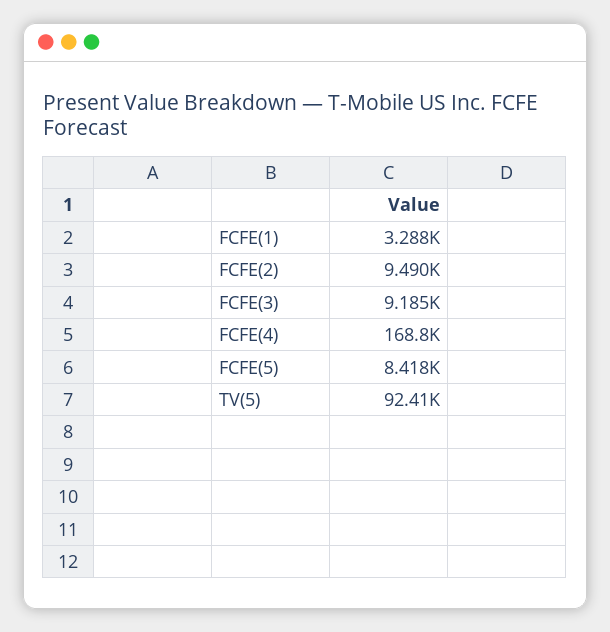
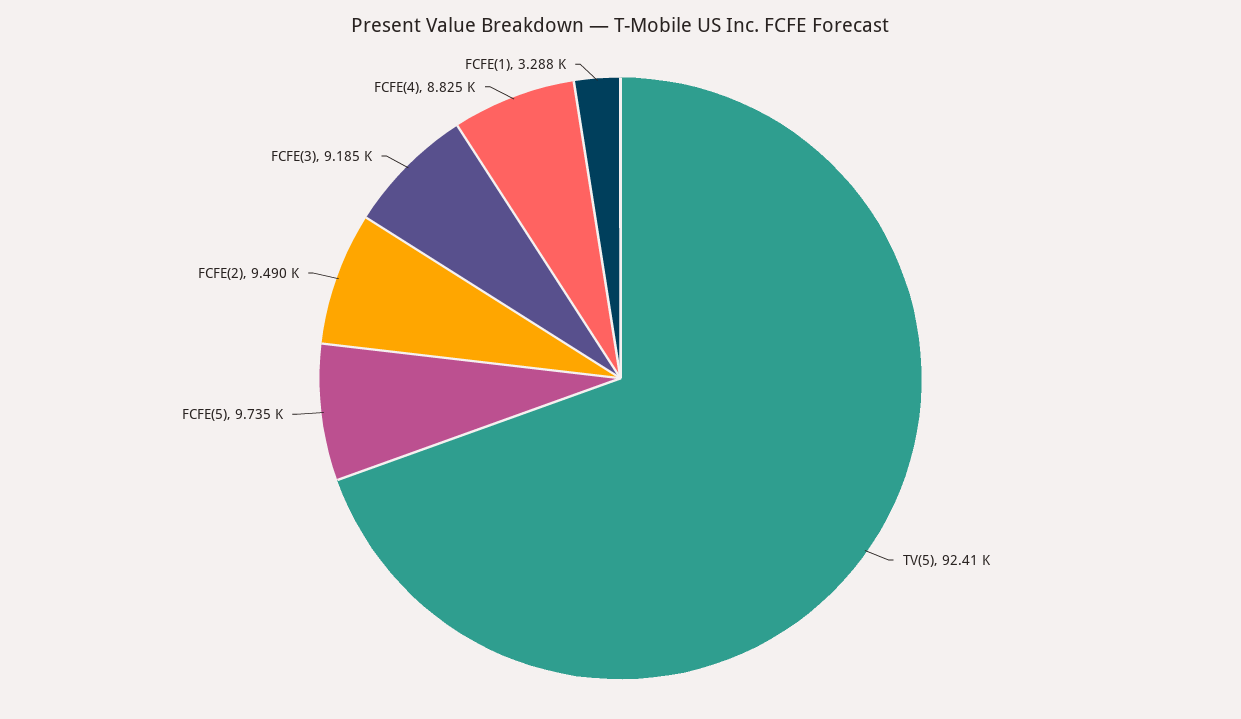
FCFE(4): 168800 -> 8825
FCFE(5): 8418 -> 9735

